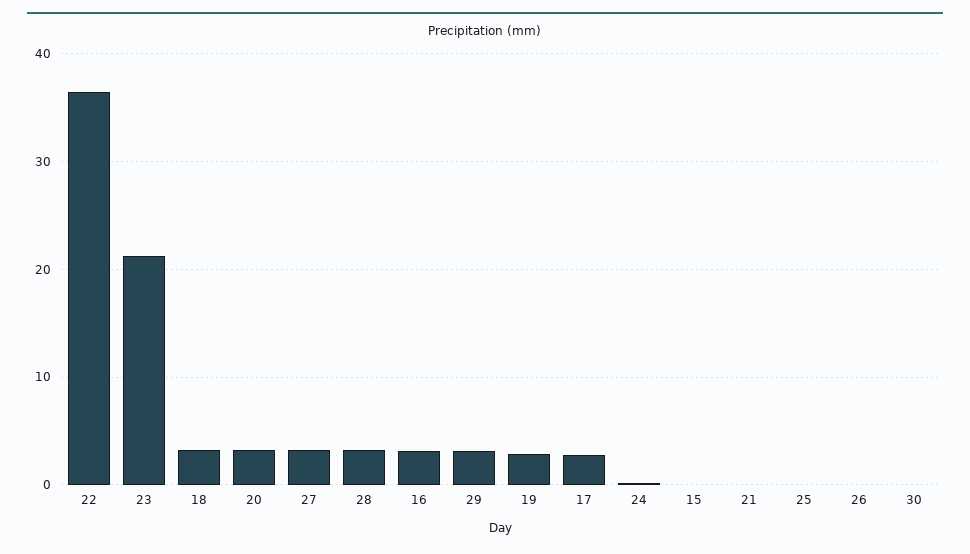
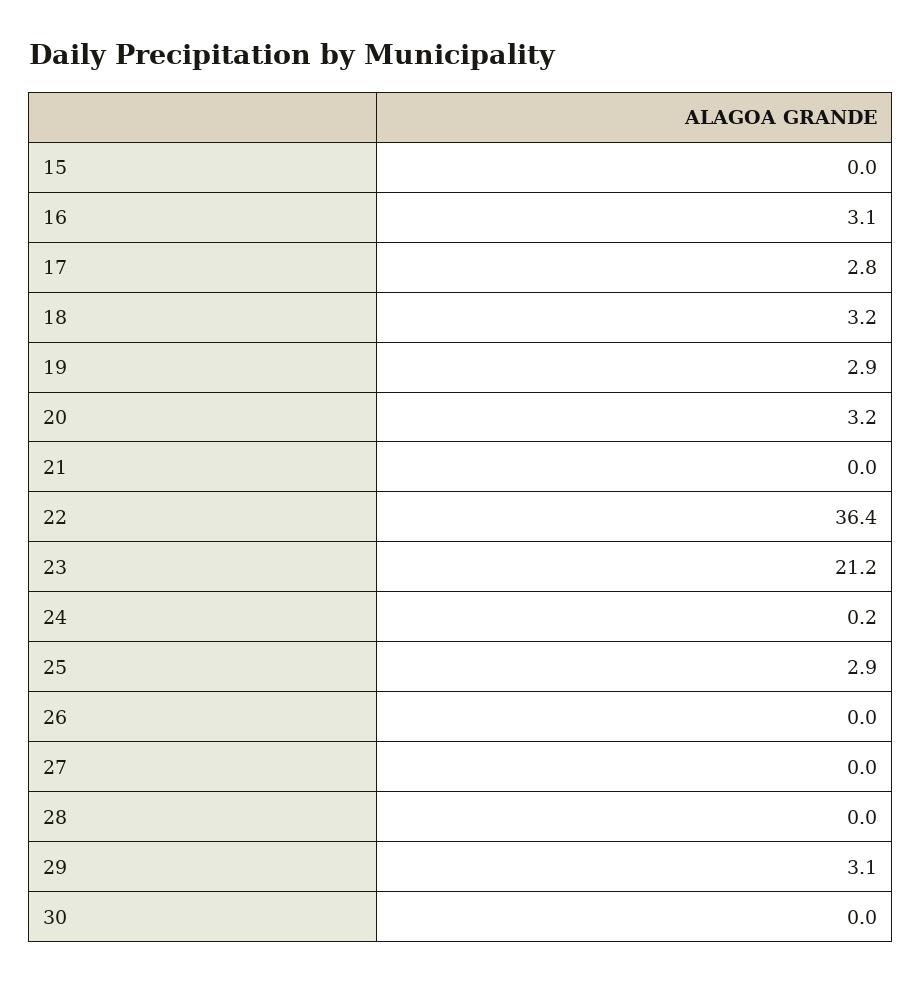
27: 3 -> 0
28: 3 -> 0
25: 0 -> 2.9

